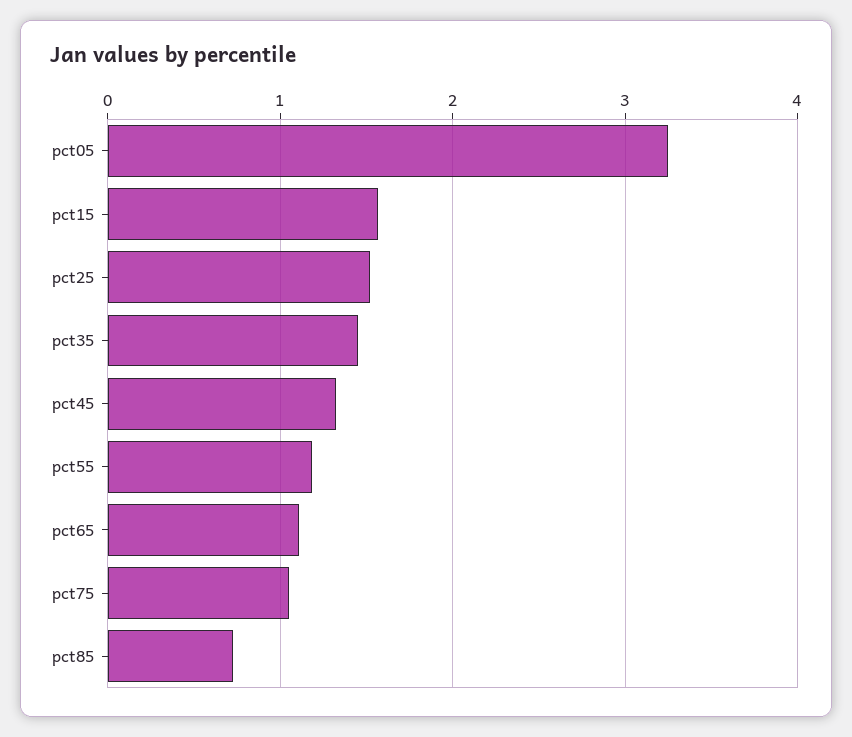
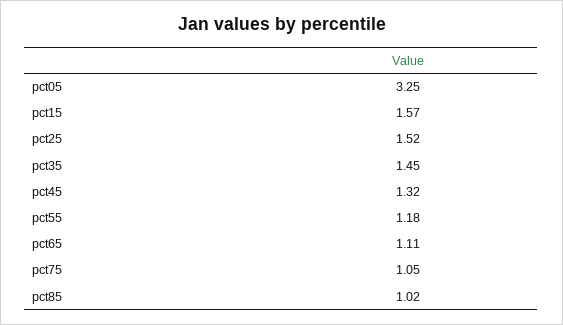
pct85: 0.7 -> 1.02

